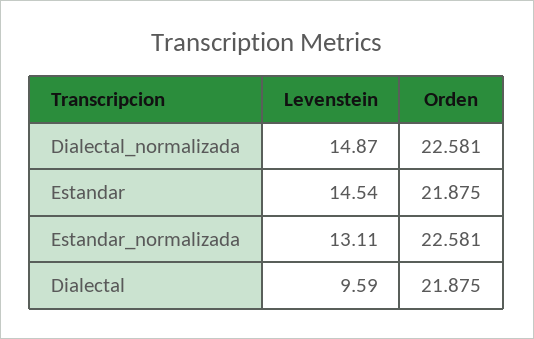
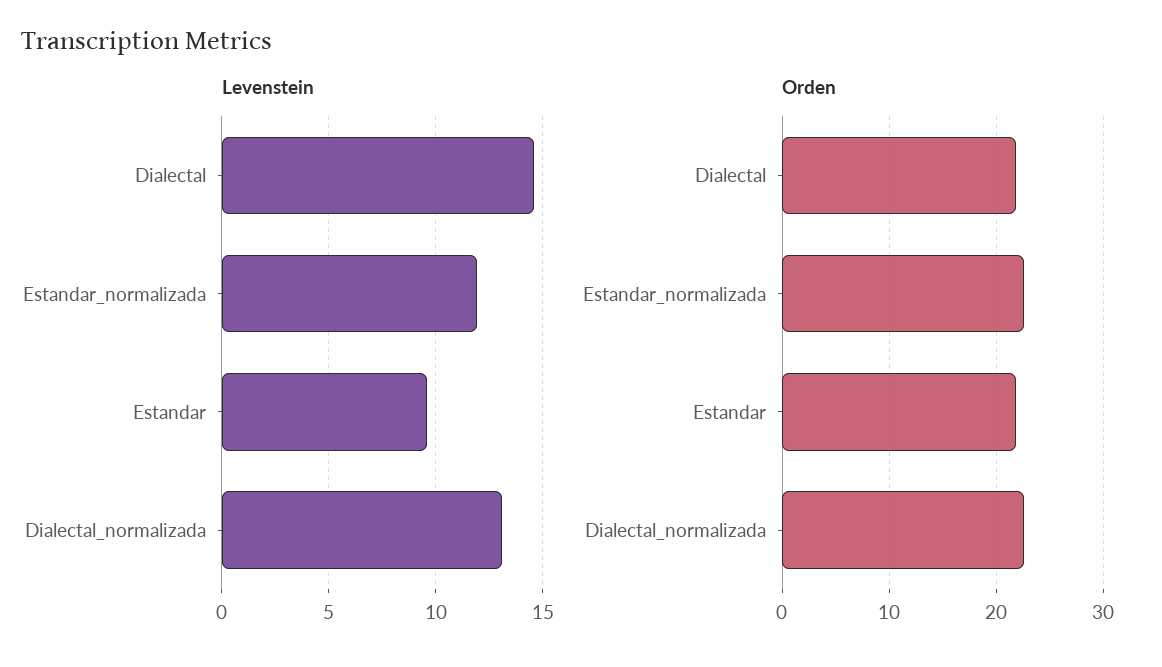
Levenstein, Dialectal_normalizada: 14.87 -> 13
Levenstein, Estandar: 14.54 -> 9.5
Levenstein, Estandar_normalizada: 13.11 -> 12
Levenstein, Dialectal: 9.59 -> 14.5

